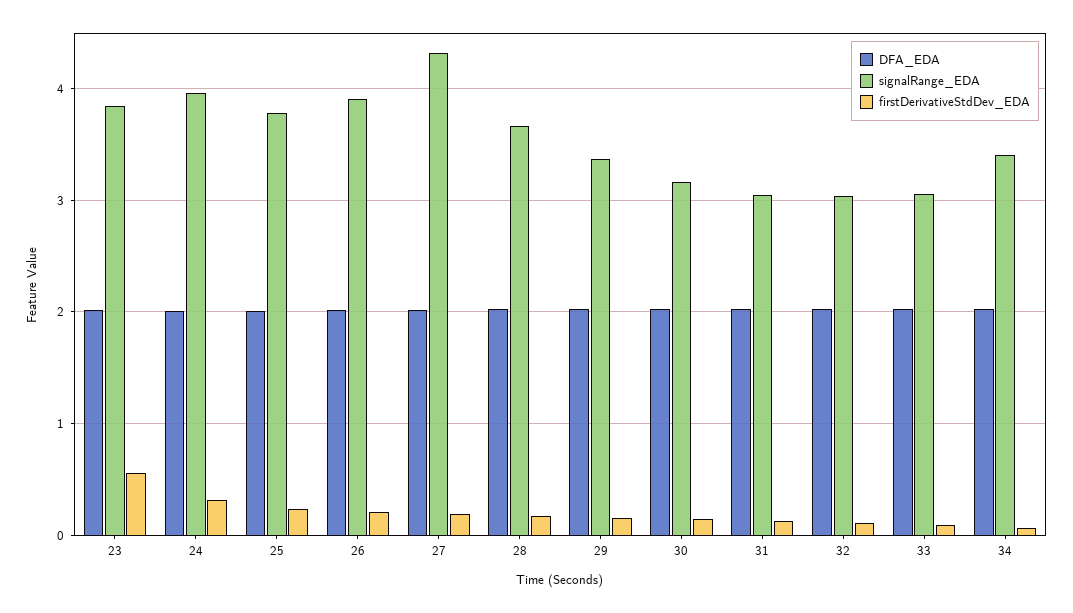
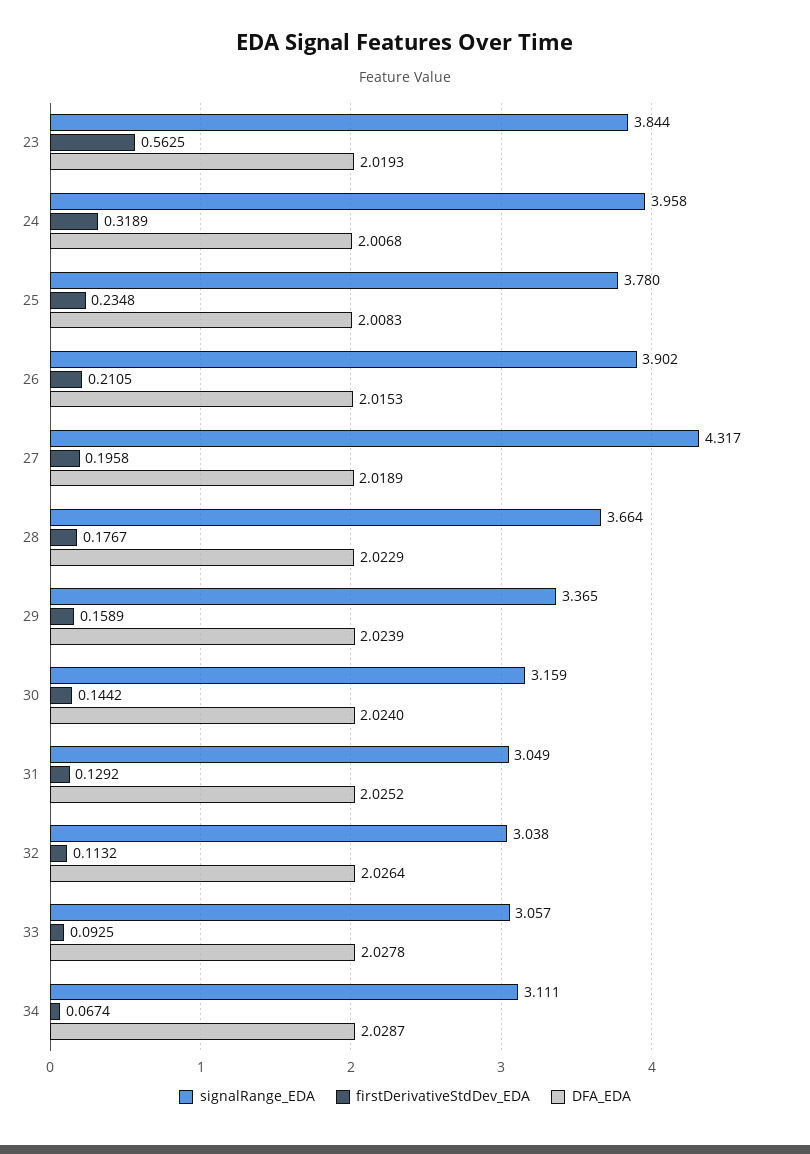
signalRange_EDA, 34: 3.4 -> 3.111

